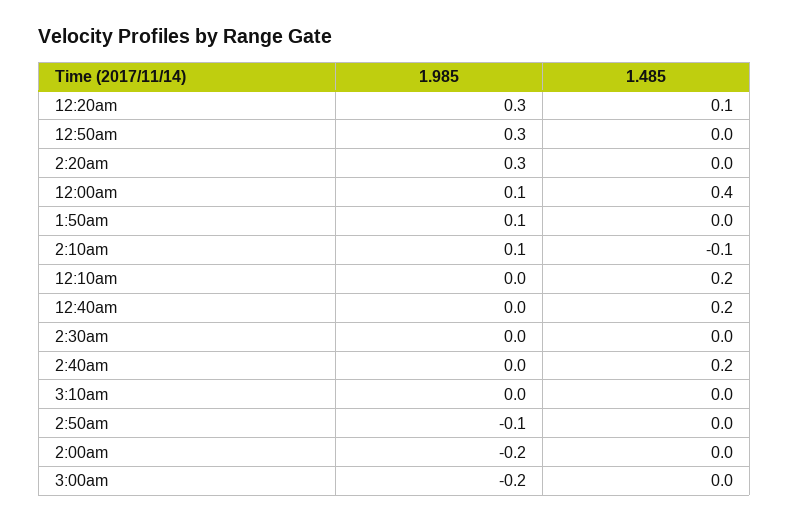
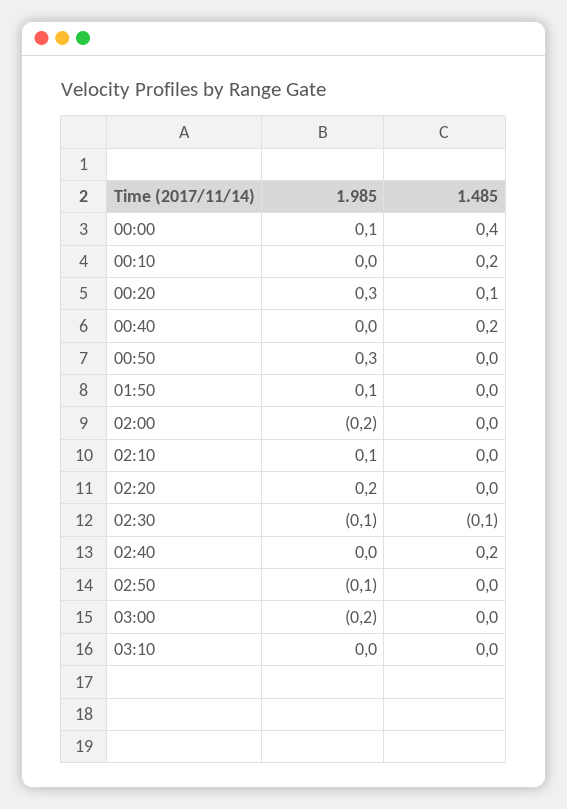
1.985, 2:20am: 0.3 -> 0.2
1.485, 2:10am: -0.1 -> 0
1.985, 2:30am: 0 -> -0.1
1.485, 2:30am: 0 -> -0.1

